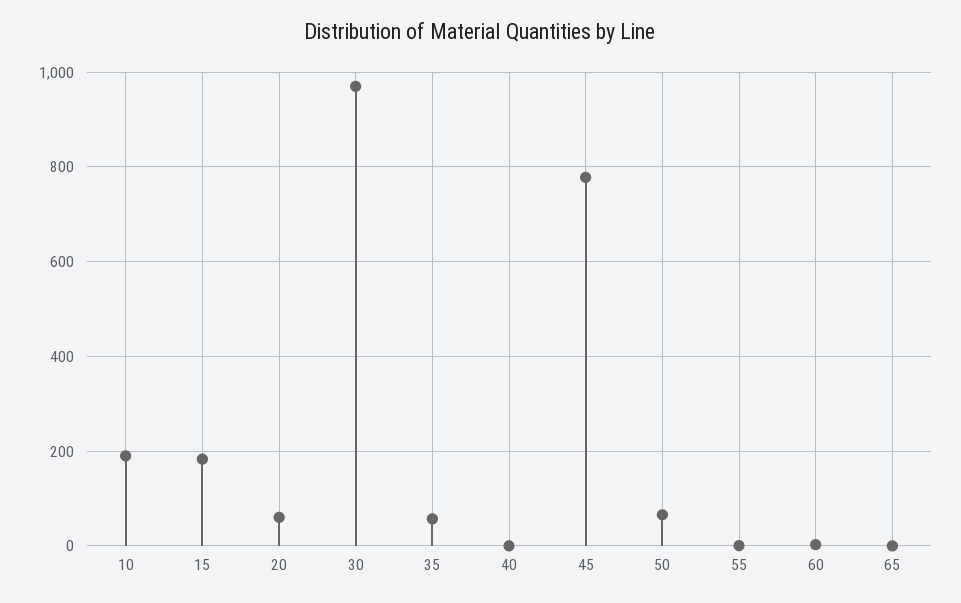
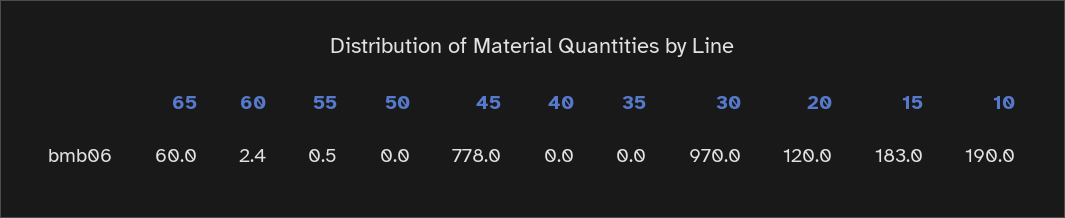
20: 60 -> 120
35: 60 -> 0
50: 60 -> 0
65: 0 -> 60

